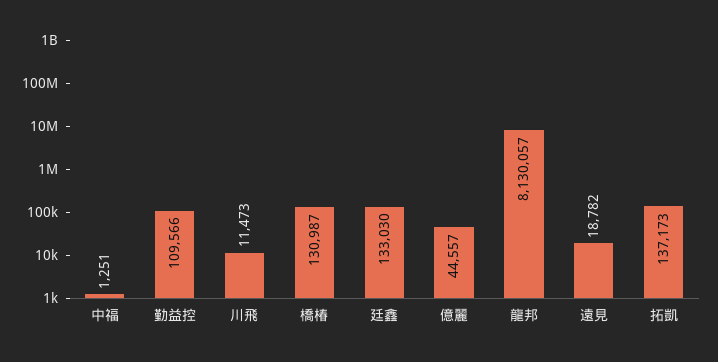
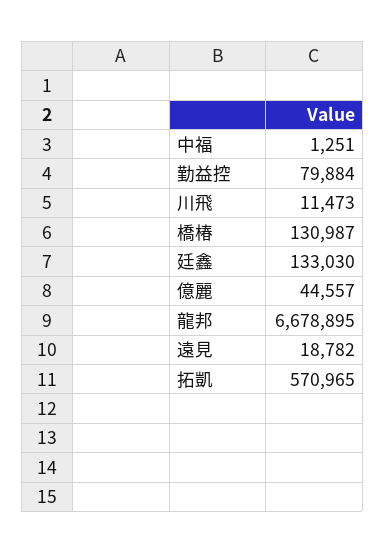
勤益控: 109566 -> 79884
龍邦: 8130057 -> 6678895
拓凱: 137173 -> 570965

